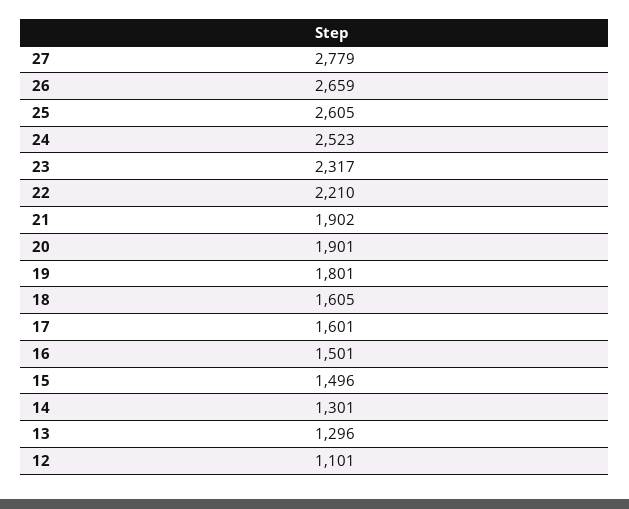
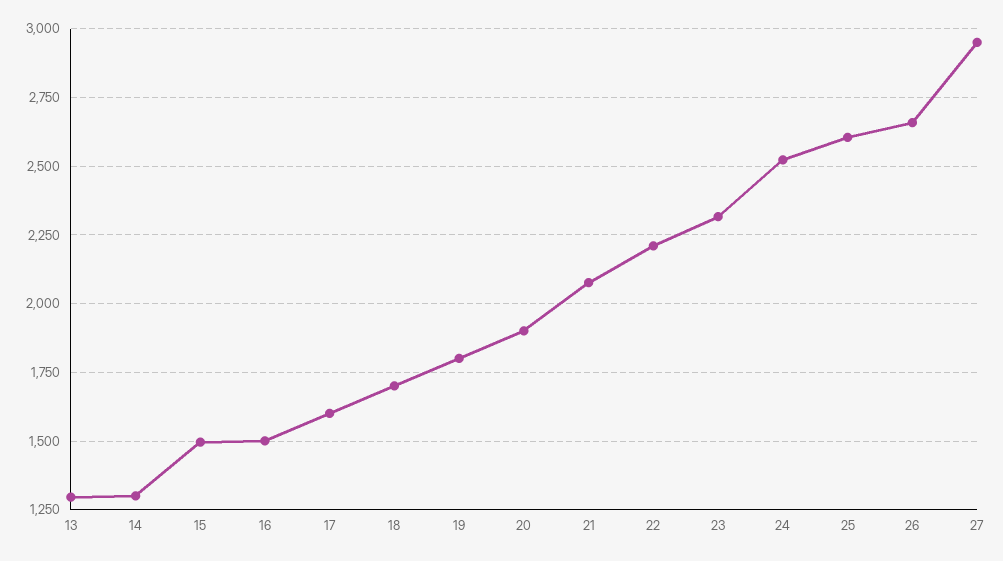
27: 2779 -> 2950
21: 1902 -> 2075
18: 1605 -> 1700
12: 1101 -> none

